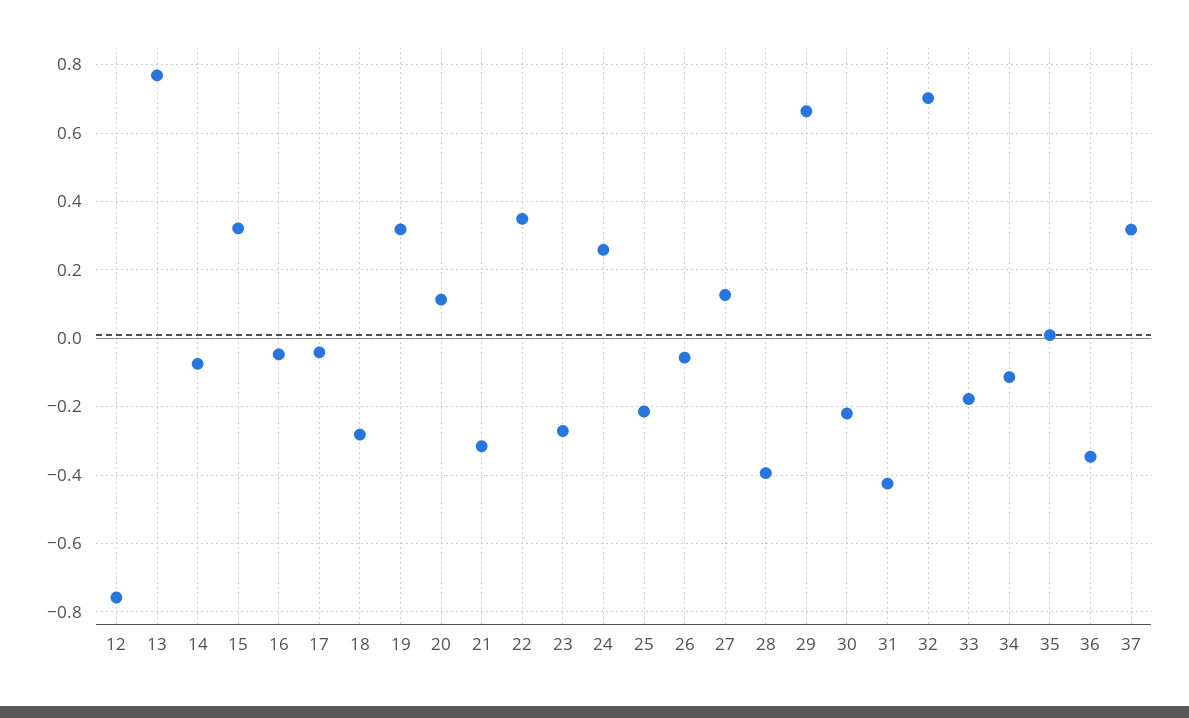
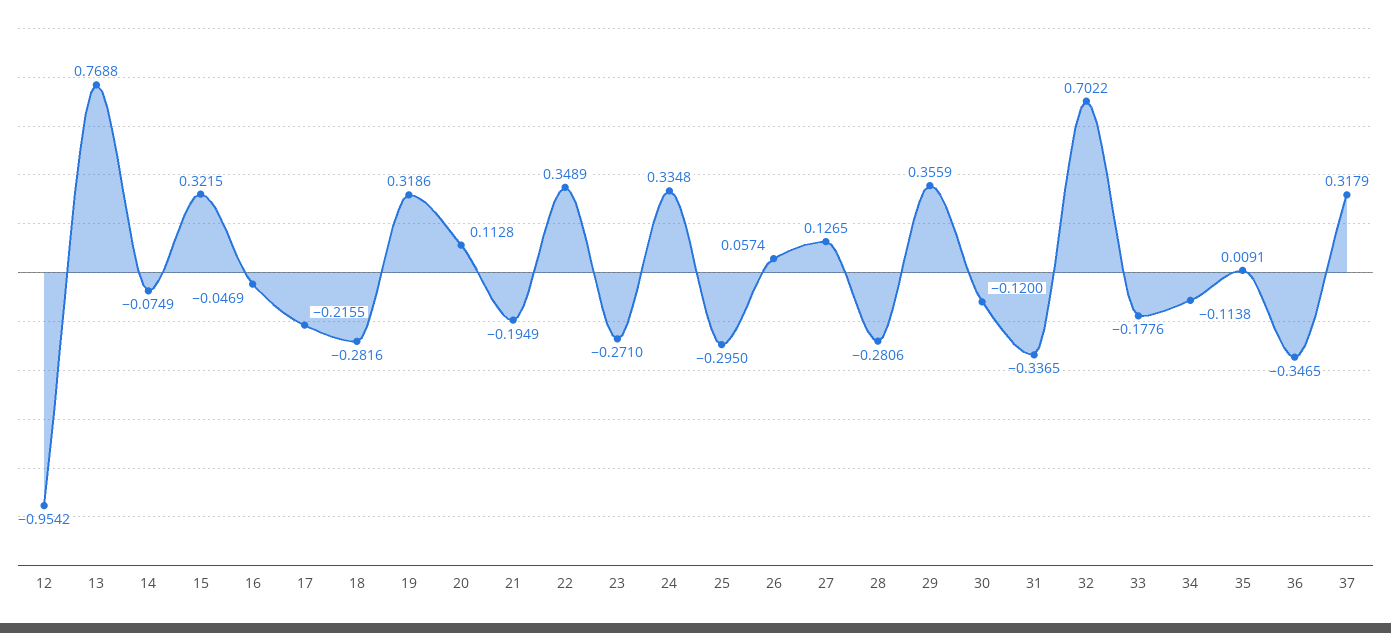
12: -0.76 -> -0.9542
17: -0.04 -> -0.2155
21: -0.32 -> -0.1949
24: 0.26 -> 0.3348
25: -0.22 -> -0.295
26: -0.06 -> 0.0574
28: -0.4 -> -0.2806
29: 0.66 -> 0.3559
30: -0.22 -> -0.12
31: -0.42 -> -0.3365

